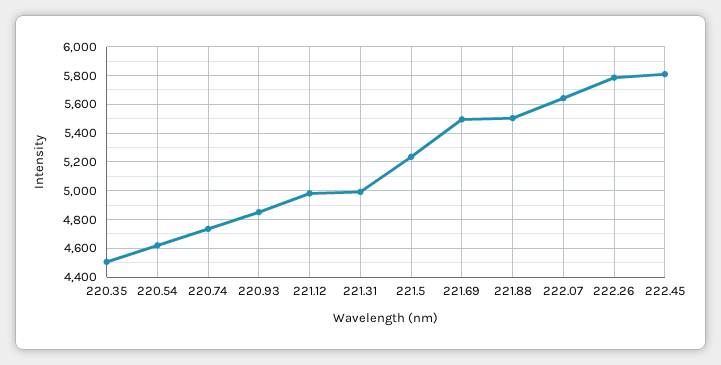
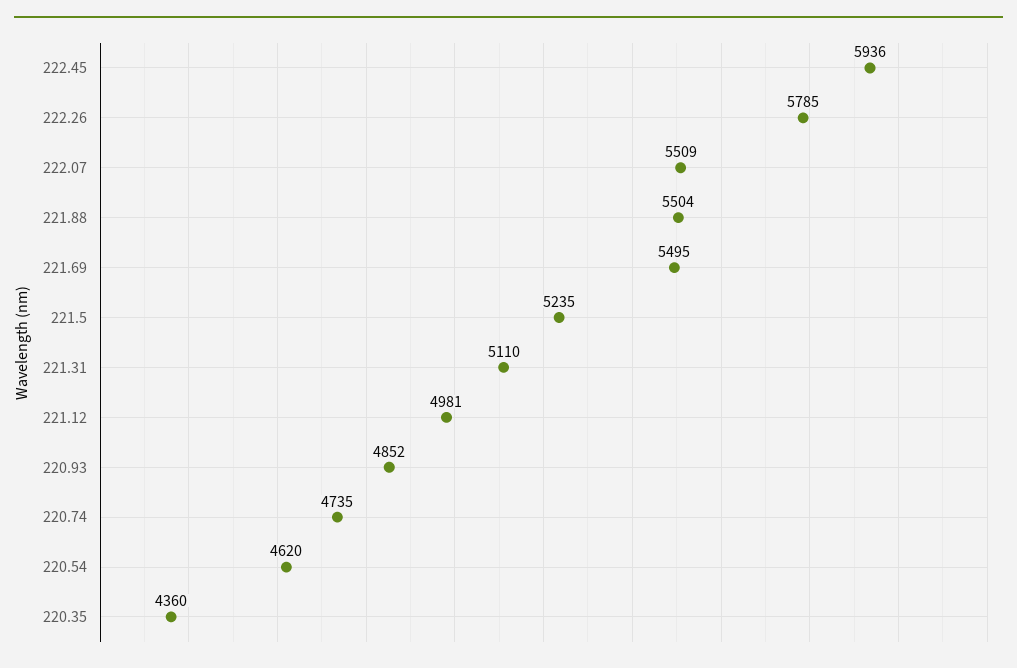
220.35: 4500 -> 4360
221.31: 5000 -> 5110
222.07: 5650 -> 5509
222.45: 5800 -> 5936

